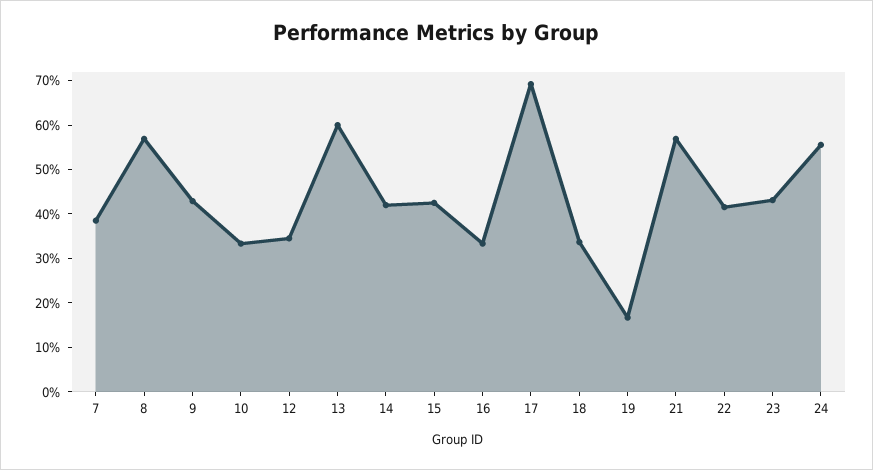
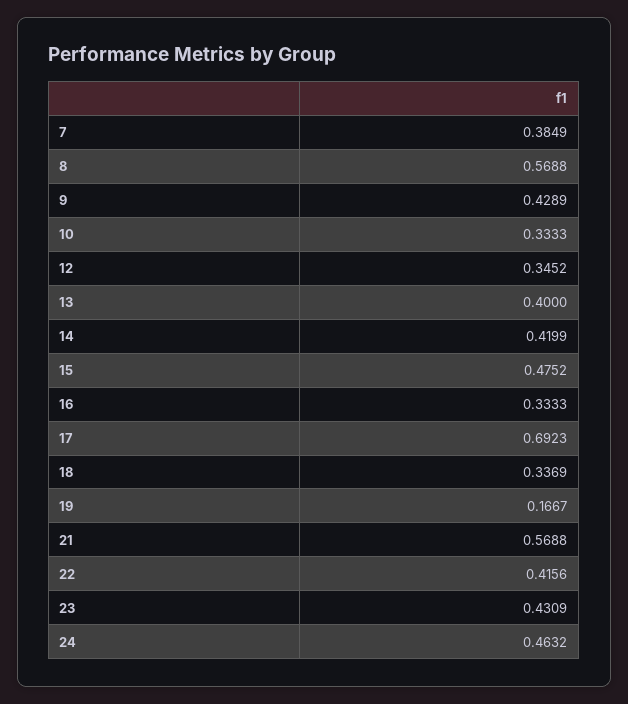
13: 0.6 -> 0.4
15: 0.42 -> 0.4752
24: 0.56 -> 0.4632

